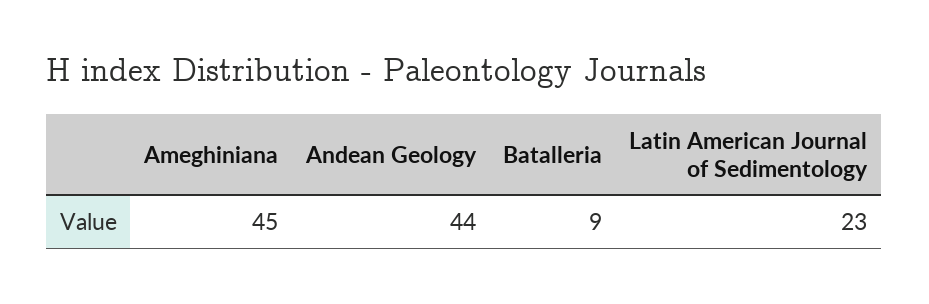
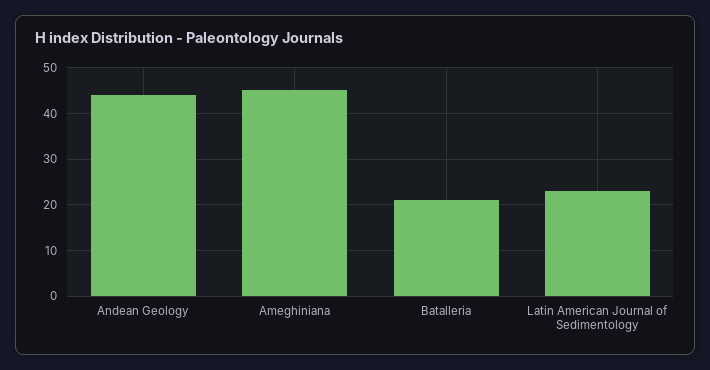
Batalleria: 9 -> 20

